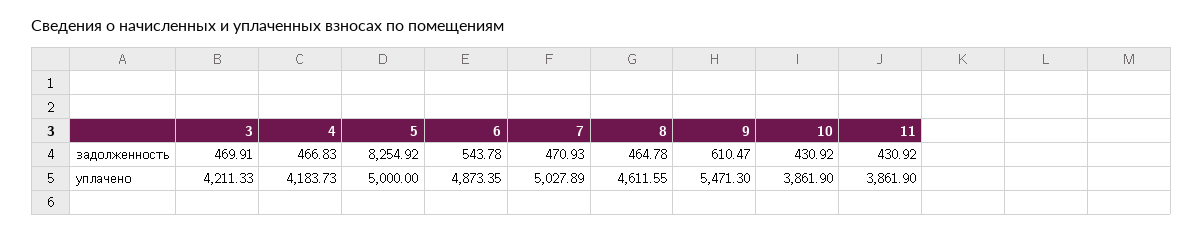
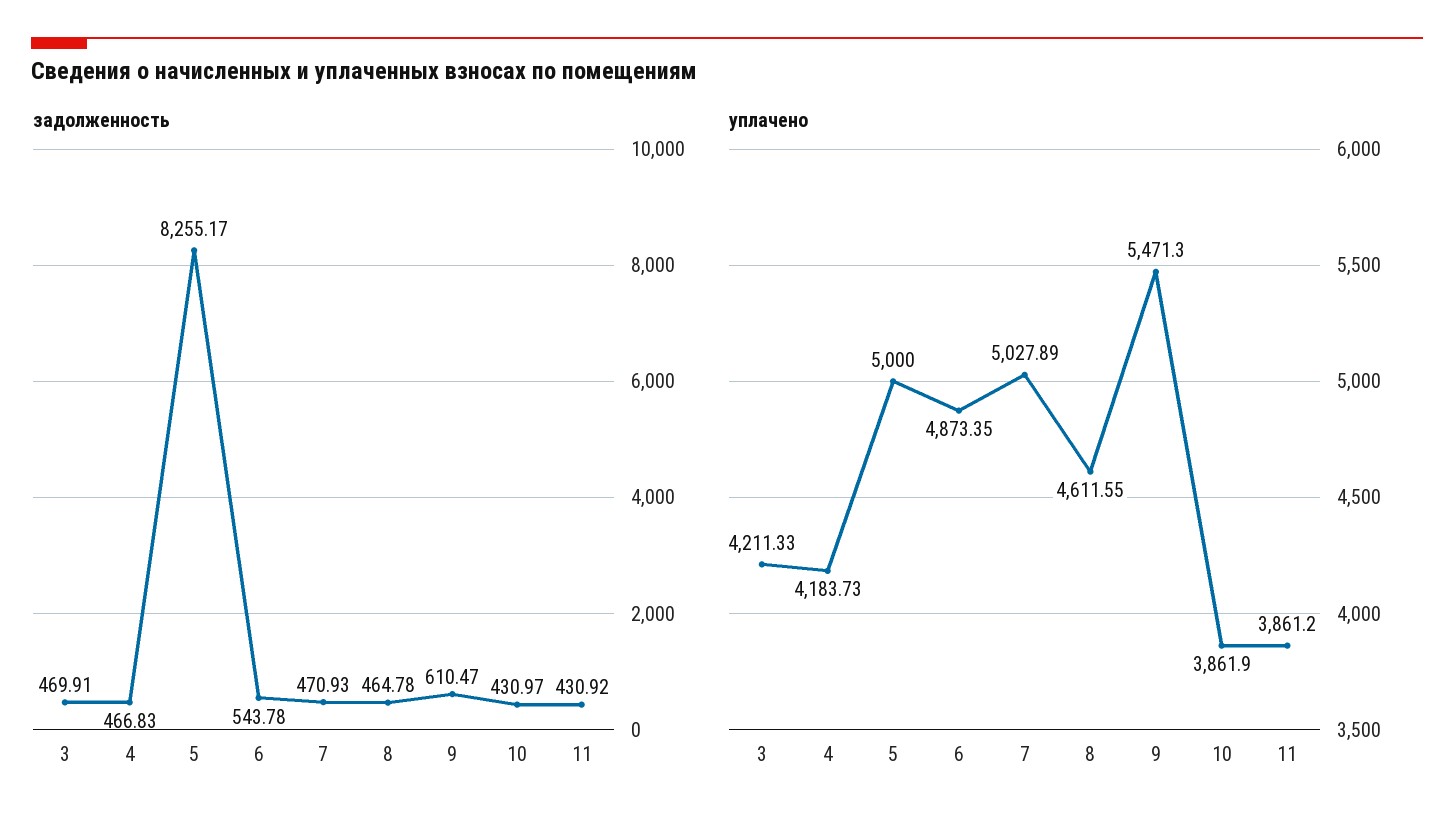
задолженность, 5: 8254.92 -> 8255.17
задолженность, 10: 430.92 -> 430.97
уплачено, 11: 3861.9 -> 3861.2

